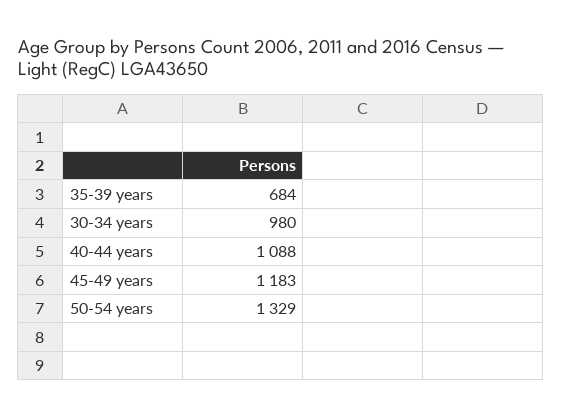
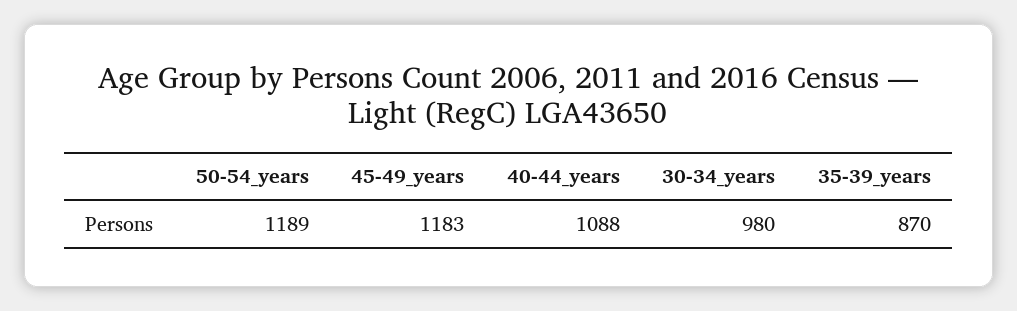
35-39 years: 684 -> 870
50-54 years: 1329 -> 1189

